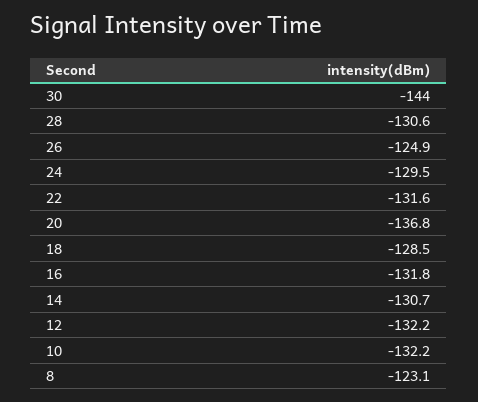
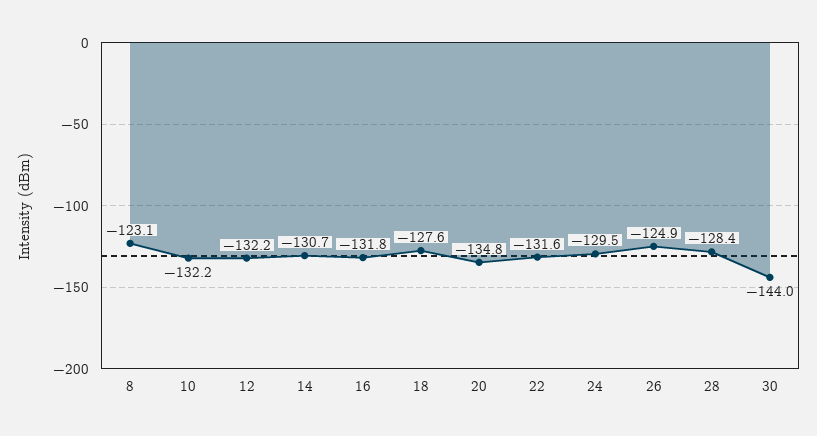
28: -130.6 -> -128.4
20: -136.8 -> -134.8
18: -128.5 -> -127.6

